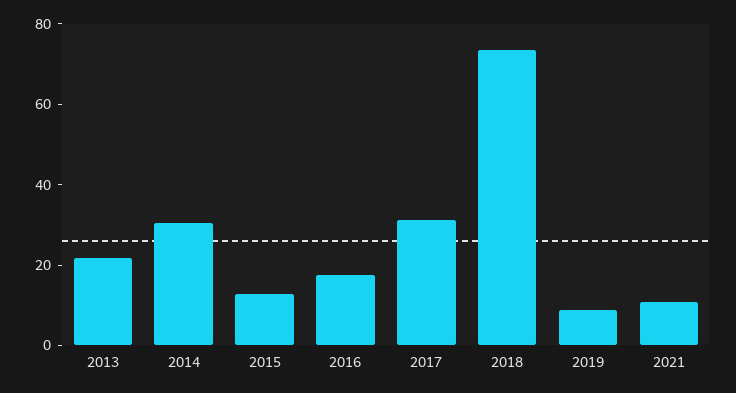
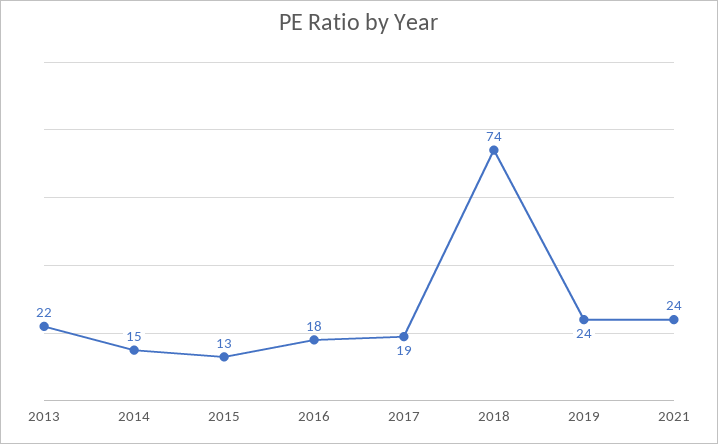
2014: 30 -> 15
2017: 30 -> 19
2019: 10 -> 24
2021: 10 -> 24

